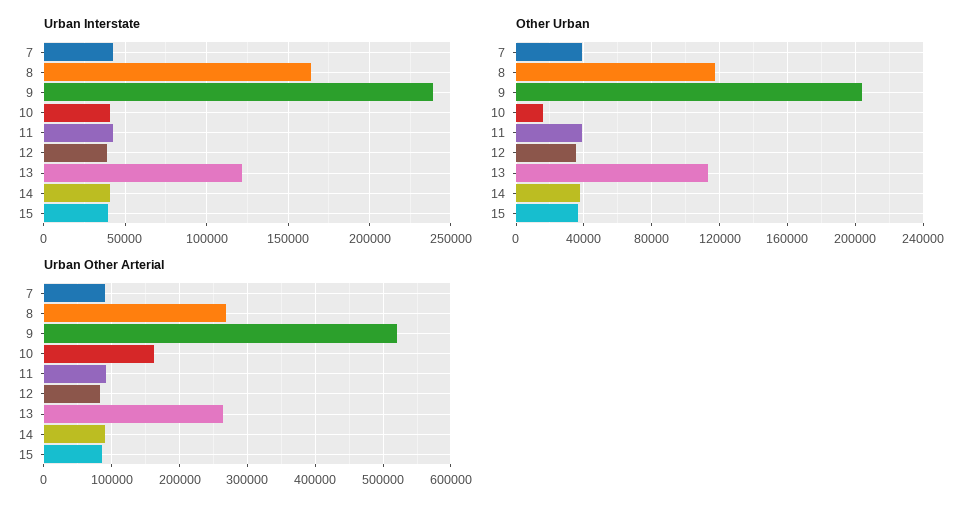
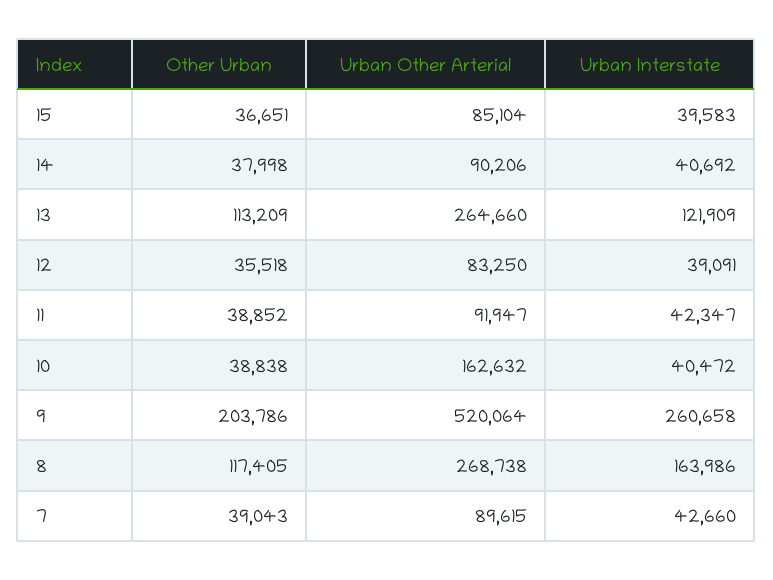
Urban Interstate, 9: 240000 -> 260658
Other Urban, 10: 15000 -> 38838

